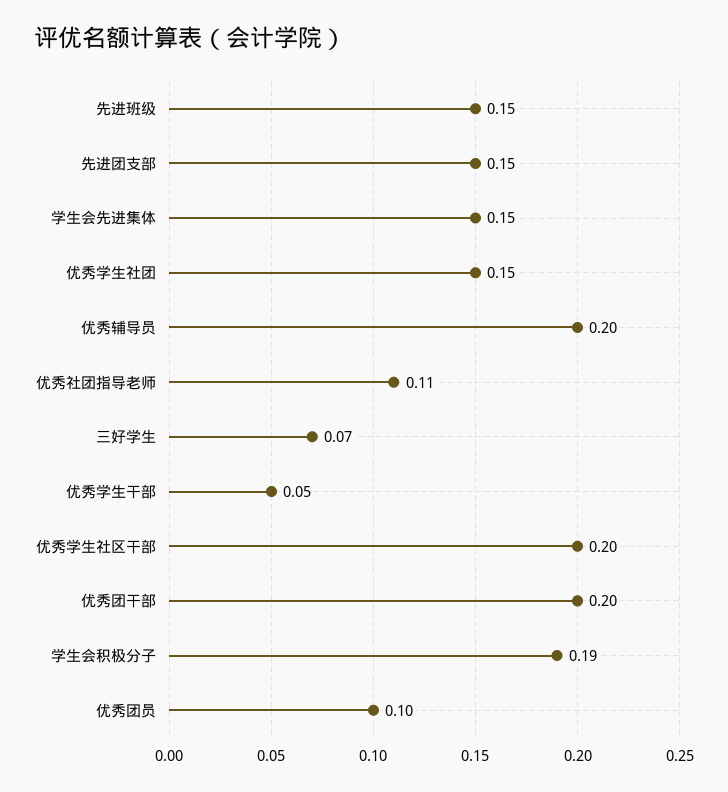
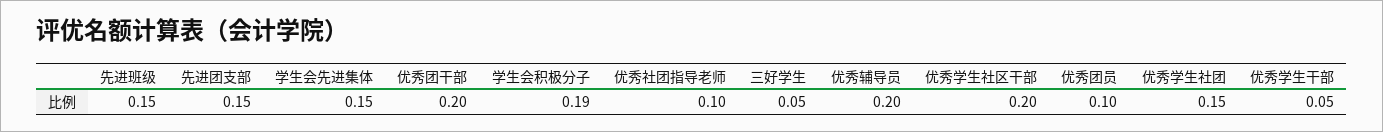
优秀社团指导老师: 0.11 -> 0.1
三好学生: 0.07 -> 0.05

